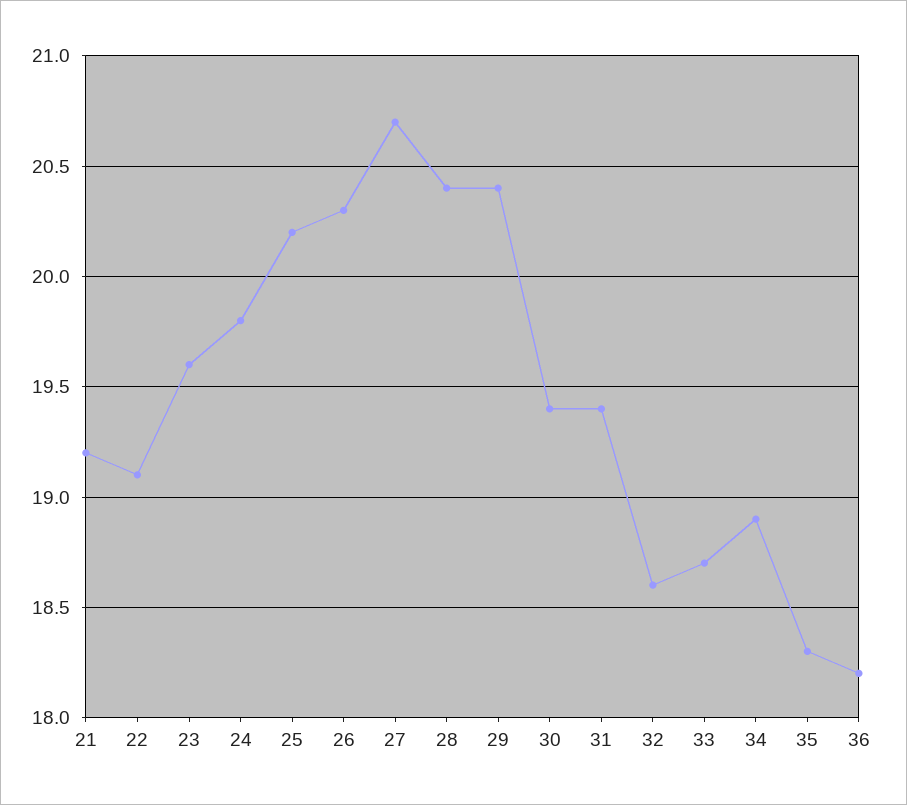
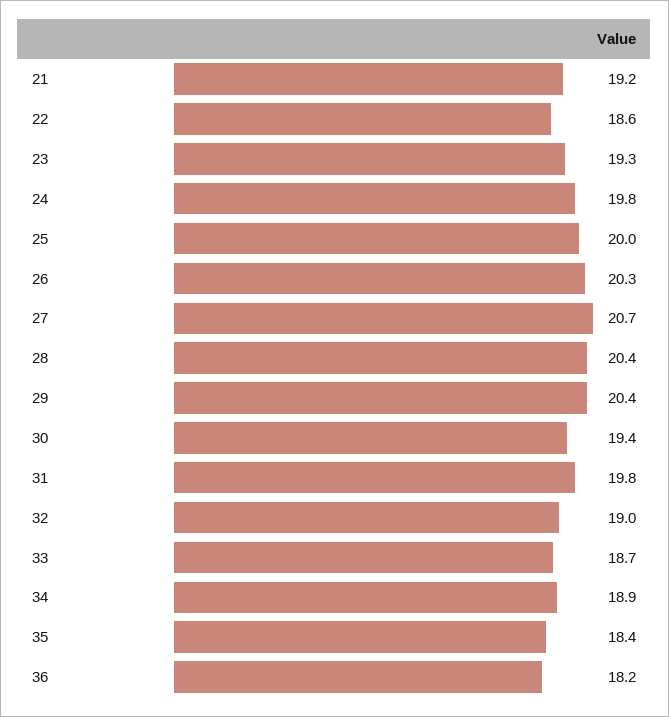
22: 19.1 -> 18.6
23: 19.6 -> 19.3
25: 20.2 -> 20
31: 19.4 -> 19.8
32: 18.6 -> 19
35: 18.3 -> 18.4

